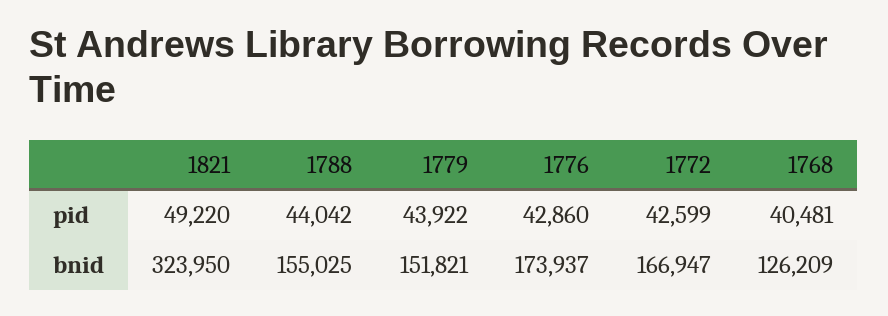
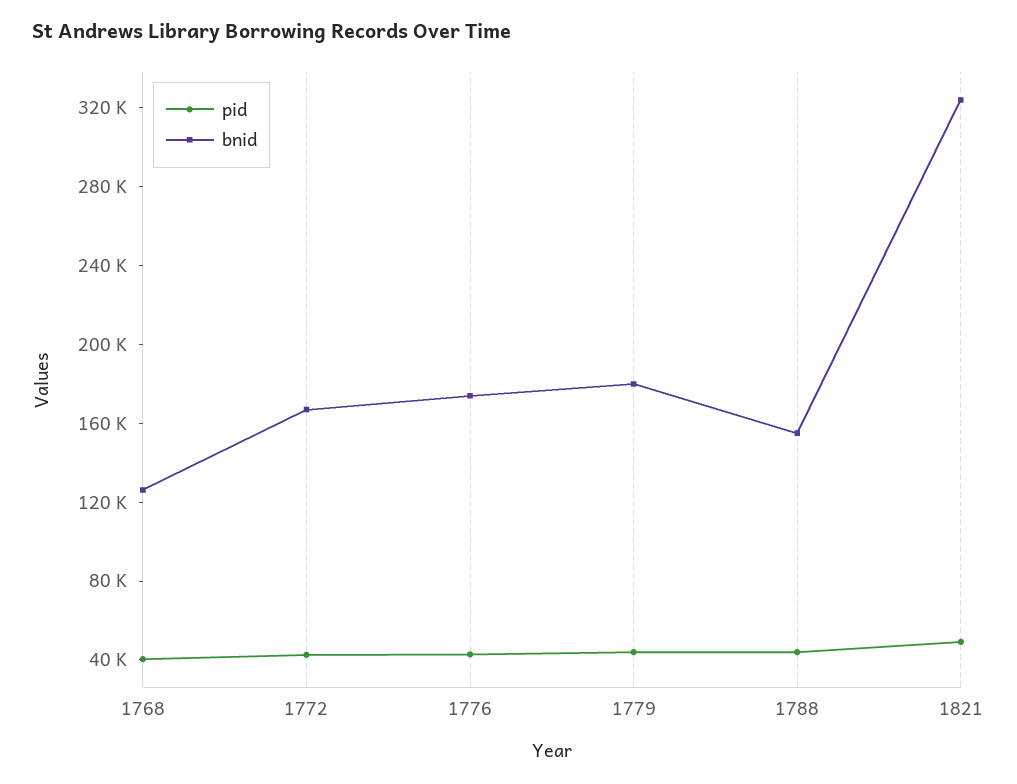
bnid, 1779: 151821 -> 180000

